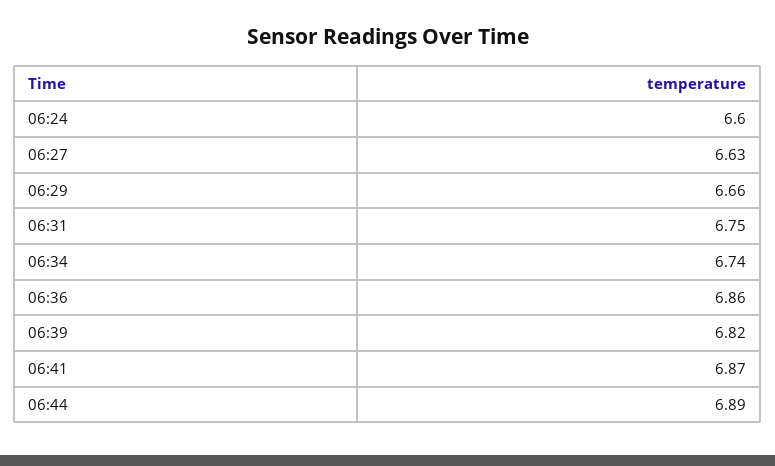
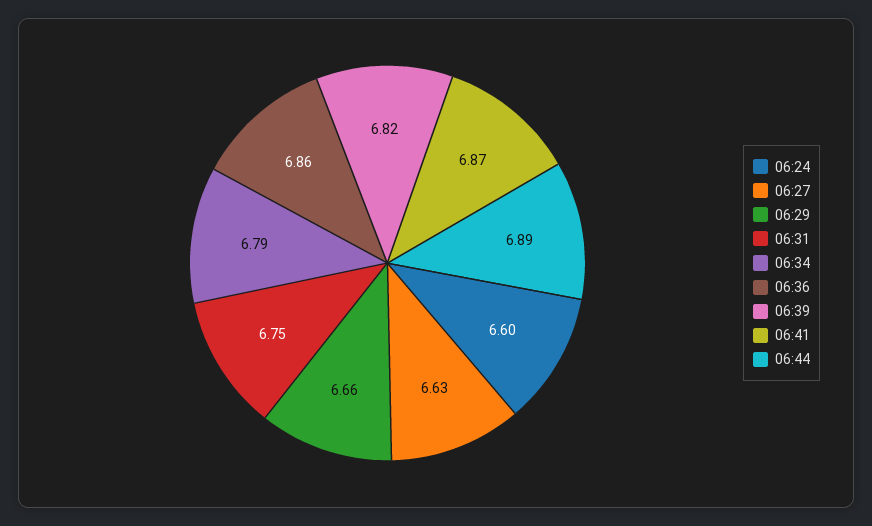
06:34: 6.74 -> 6.79

